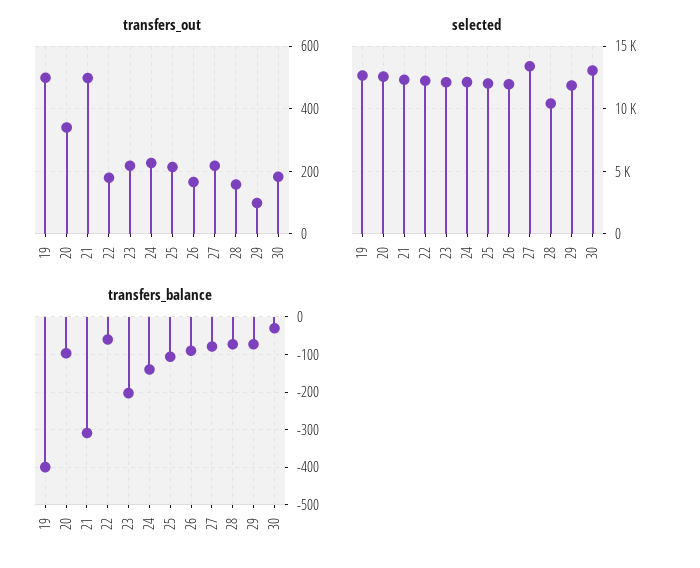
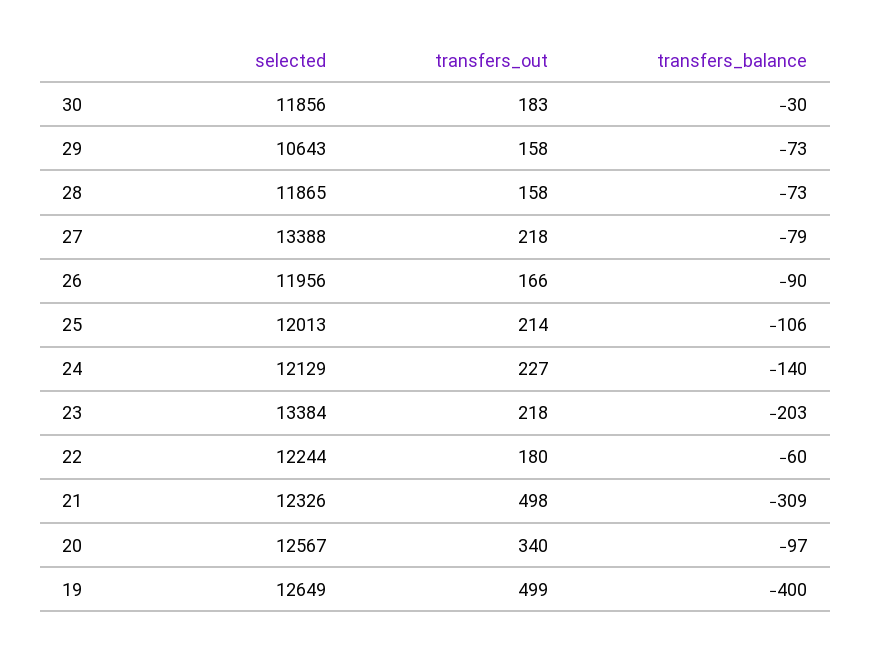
transfers_out, 29: 100 -> 158
selected, 23: 12000 -> 13384
selected, 28: 10500 -> 11865
selected, 29: 12000 -> 10643
selected, 30: 13000 -> 11856

